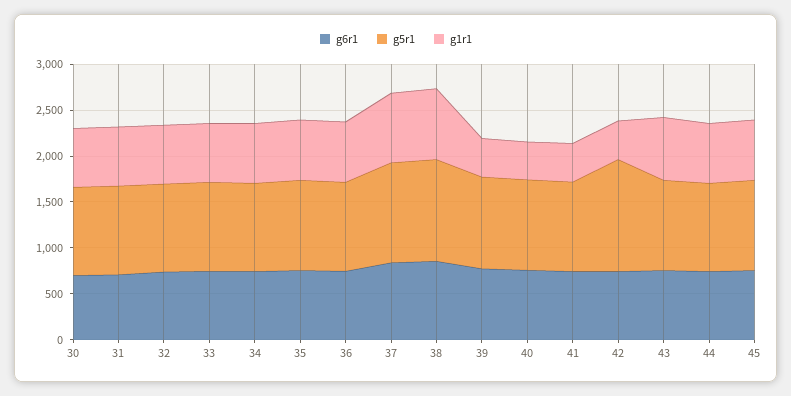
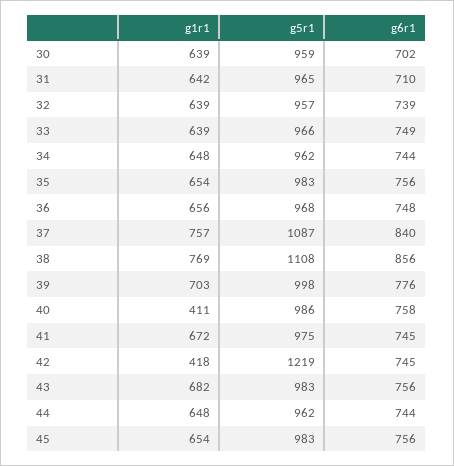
g1r1, 39: 400 -> 703
g1r1, 41: 400 -> 672

